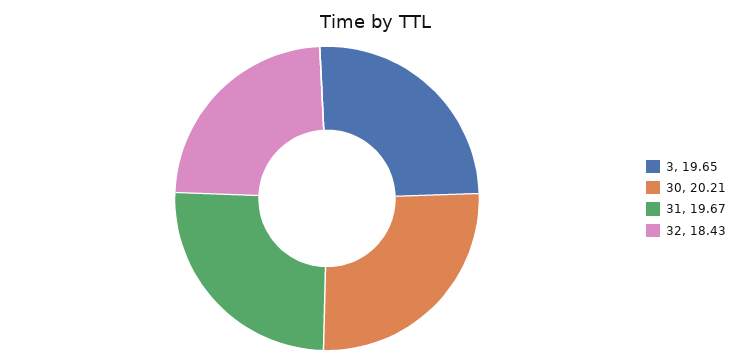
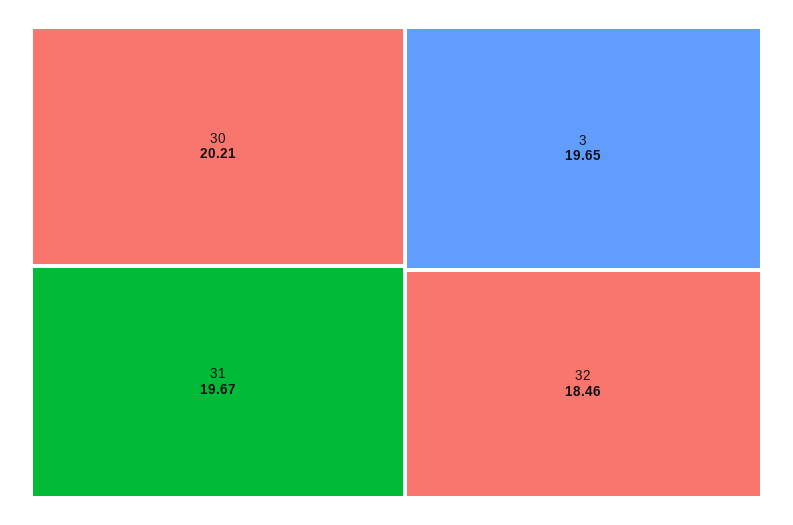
32: 18.43 -> 18.46

